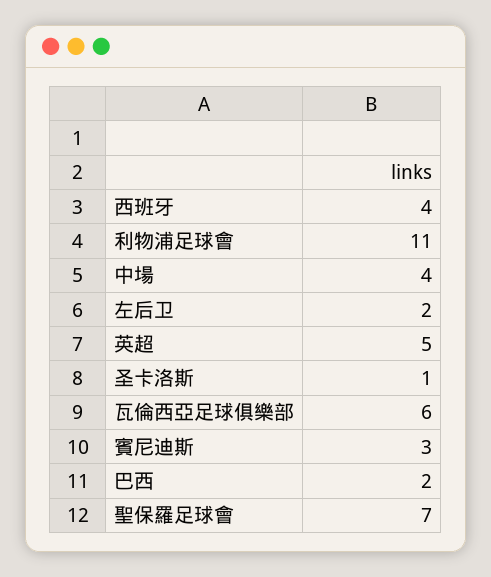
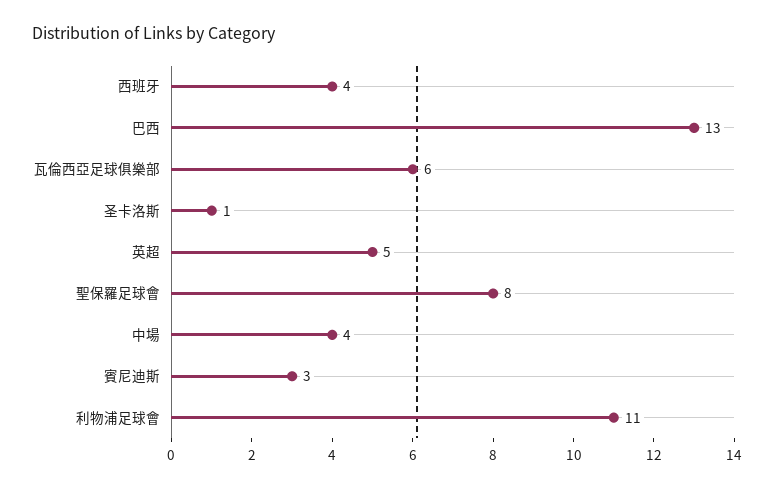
左后卫: 2 -> none
巴西: 2 -> 13
聖保羅足球會: 7 -> 8

